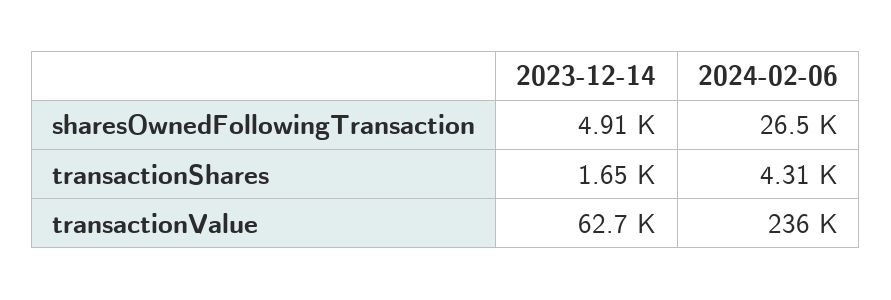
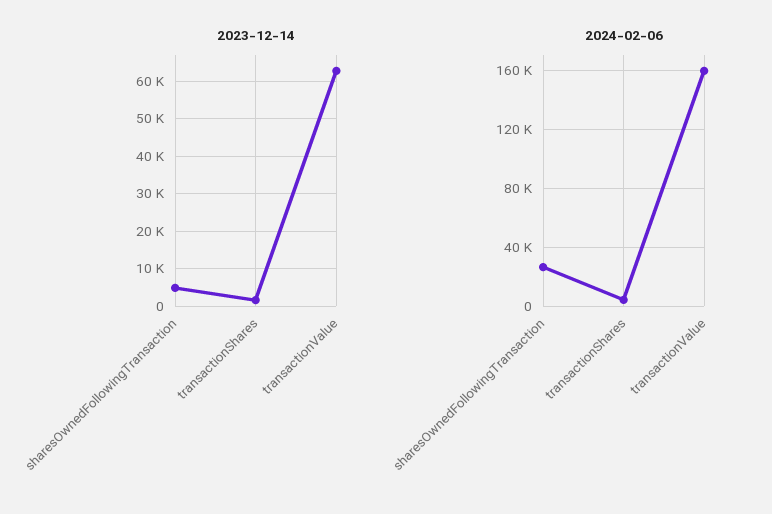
2024-02-06, transactionValue: 236000 -> 160000

